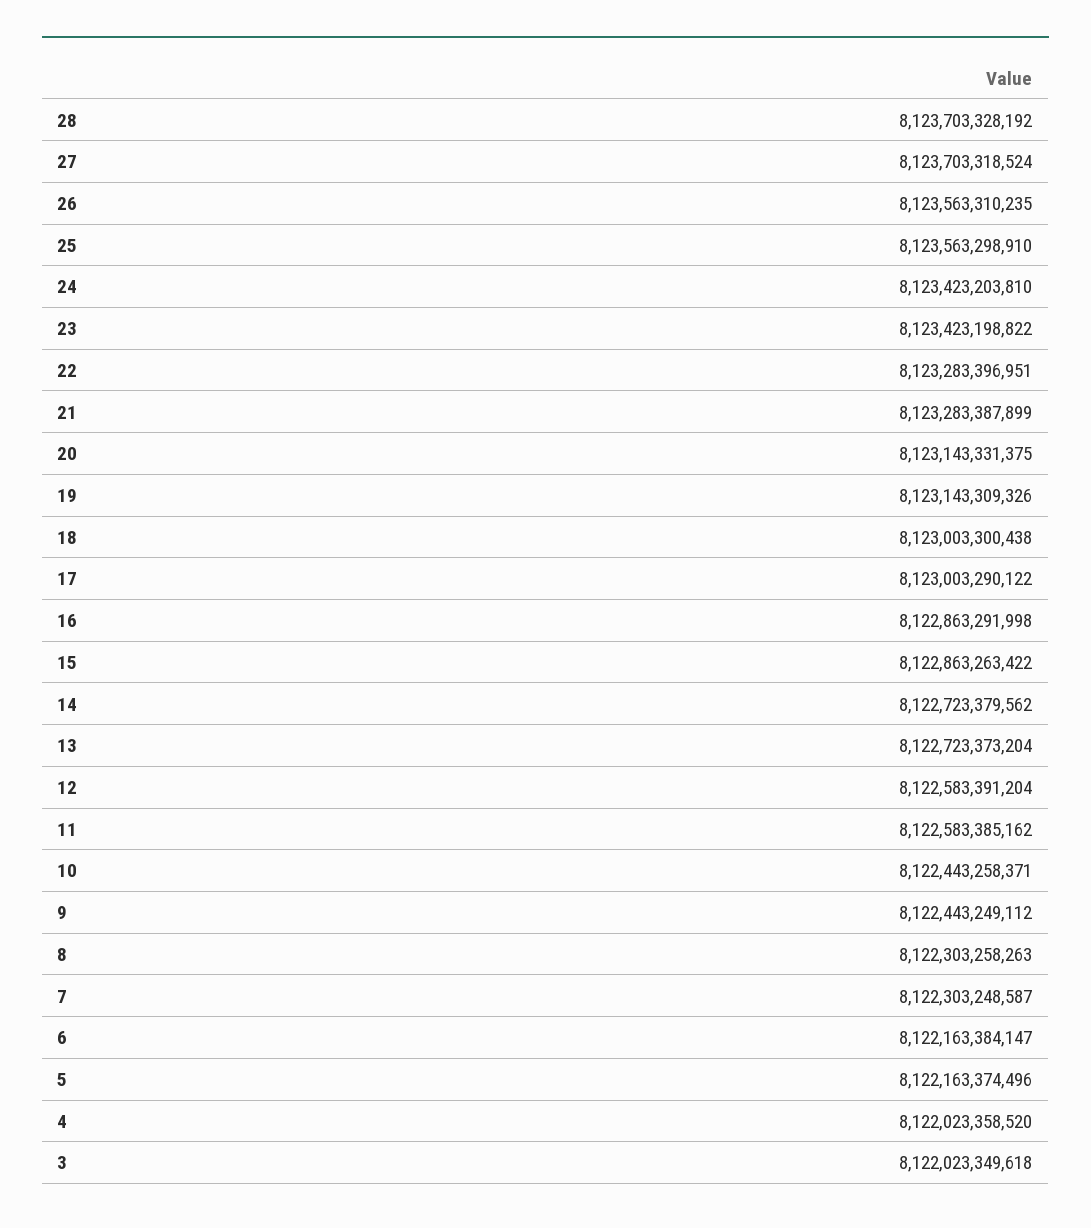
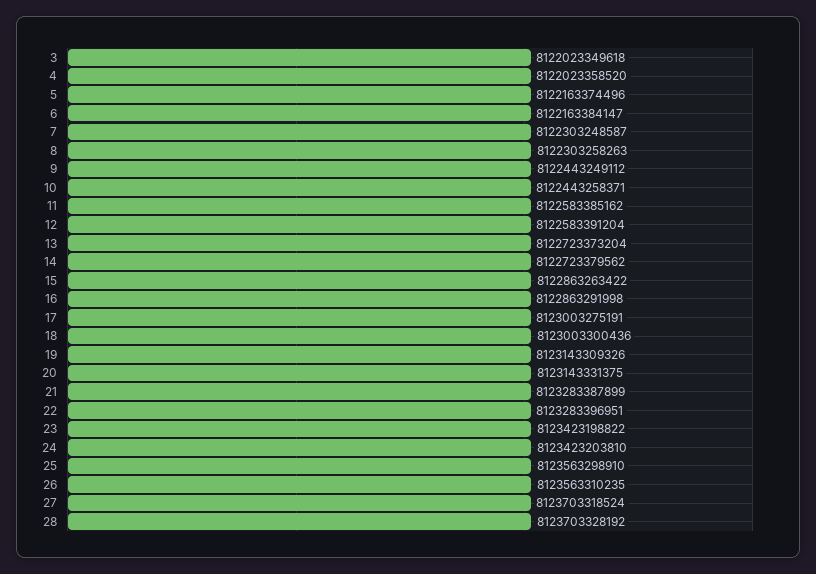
18: 8123003300438 -> 8123003300436
17: 8123003290122 -> 8123003275191

